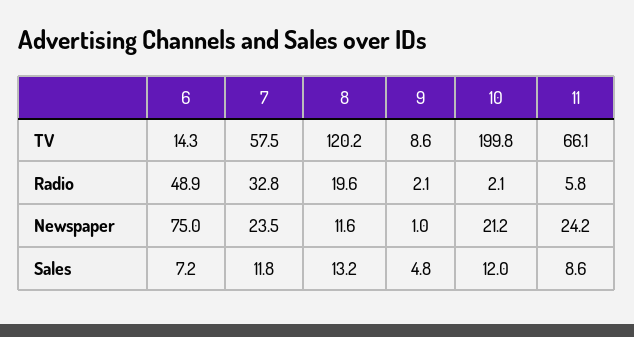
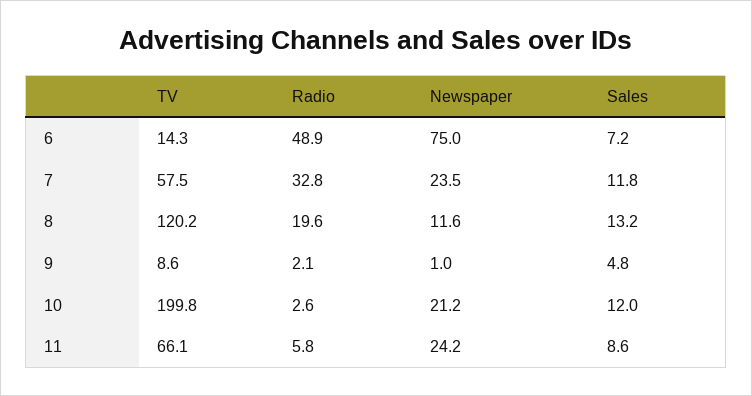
10, Radio: 2.1 -> 2.6

